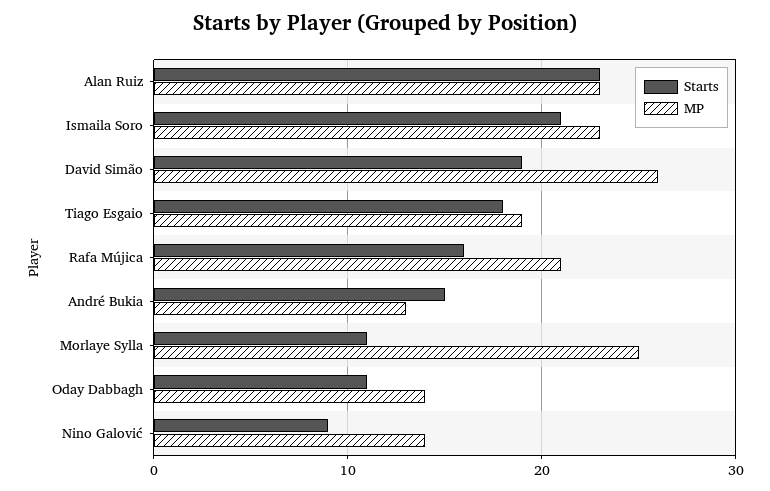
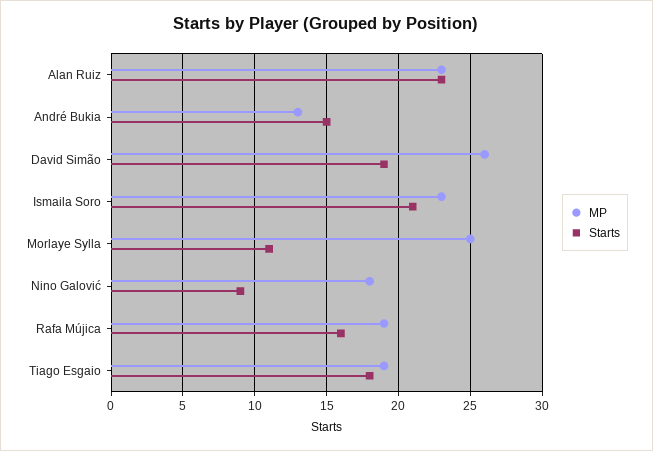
MP, Rafa Mújica: 21 -> 19
Starts, Oday Dabbagh: 11 -> none
MP, Oday Dabbagh: 14 -> none
MP, Nino Galović: 14 -> 18

